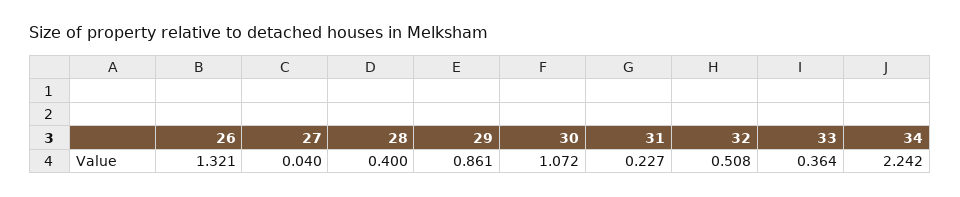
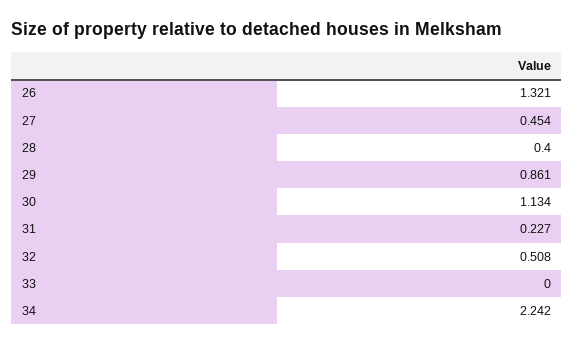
27: 0.04 -> 0.454
30: 1.072 -> 1.134
33: 0.364 -> 0

